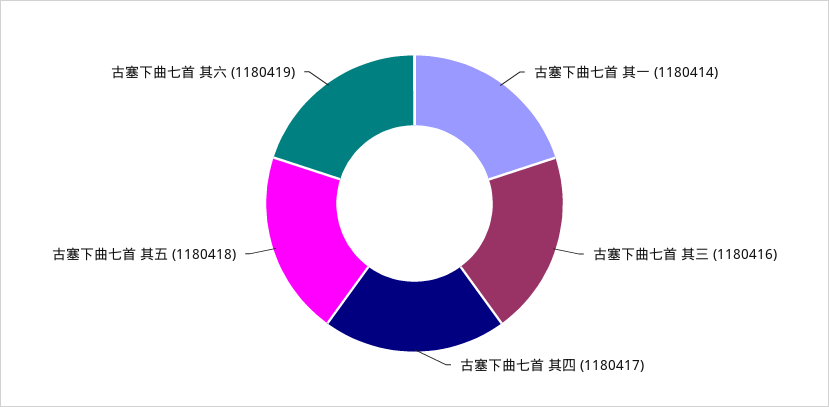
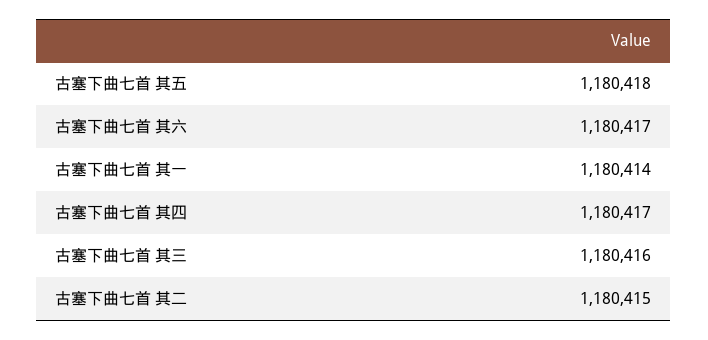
古塞下曲七首 其六: 1180419 -> 1180417
古塞下曲七首 其二: none -> 1180415

